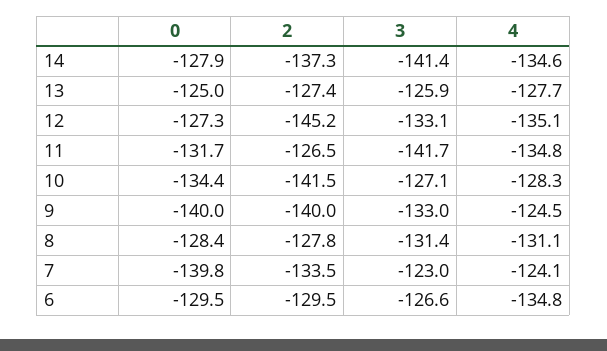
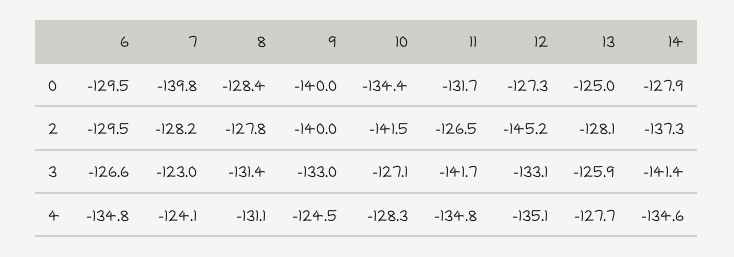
2, 13: -127.4 -> -128.1
2, 7: -133.5 -> -128.2

